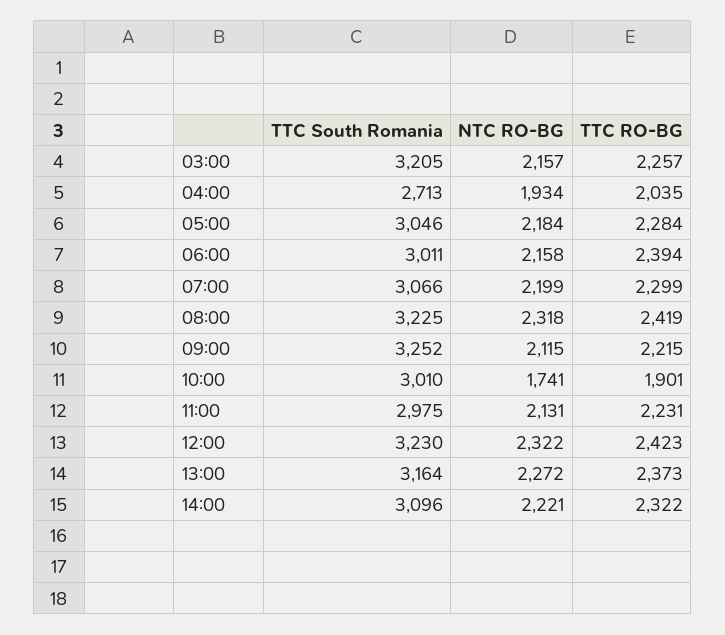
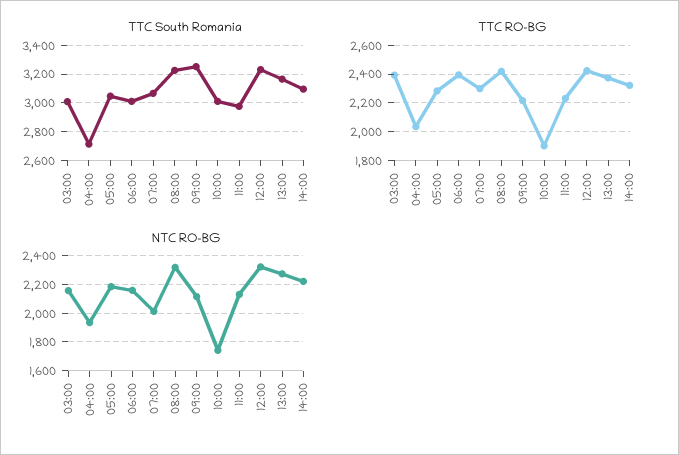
TTC South Romania, 03:00: 3205 -> 3000
TTC RO-BG, 03:00: 2257 -> 2400
NTC RO-BG, 07:00: 2199 -> 2000

